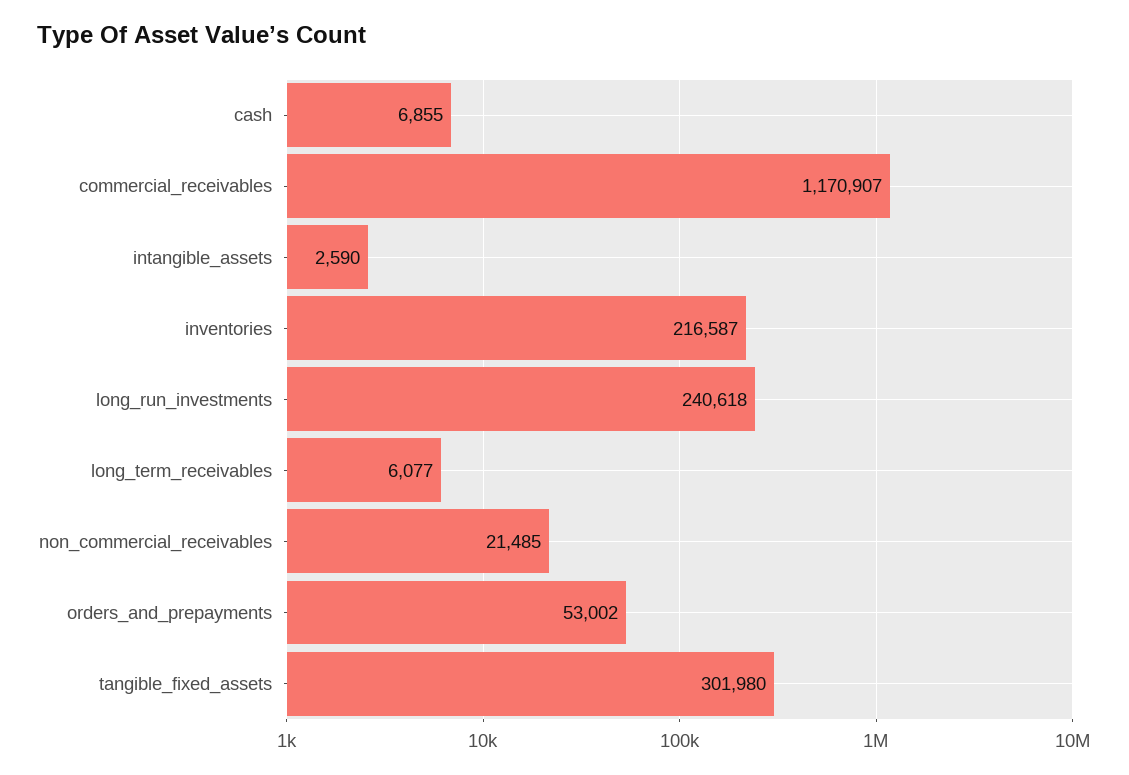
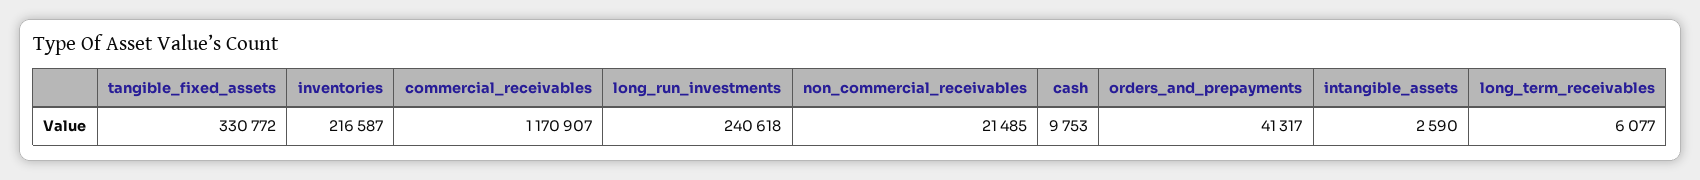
cash: 6855 -> 9753
orders_and_prepayments: 53002 -> 41317
tangible_fixed_assets: 301980 -> 330772

